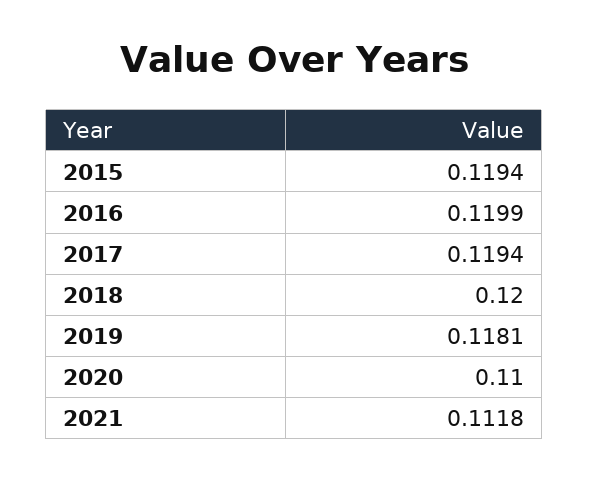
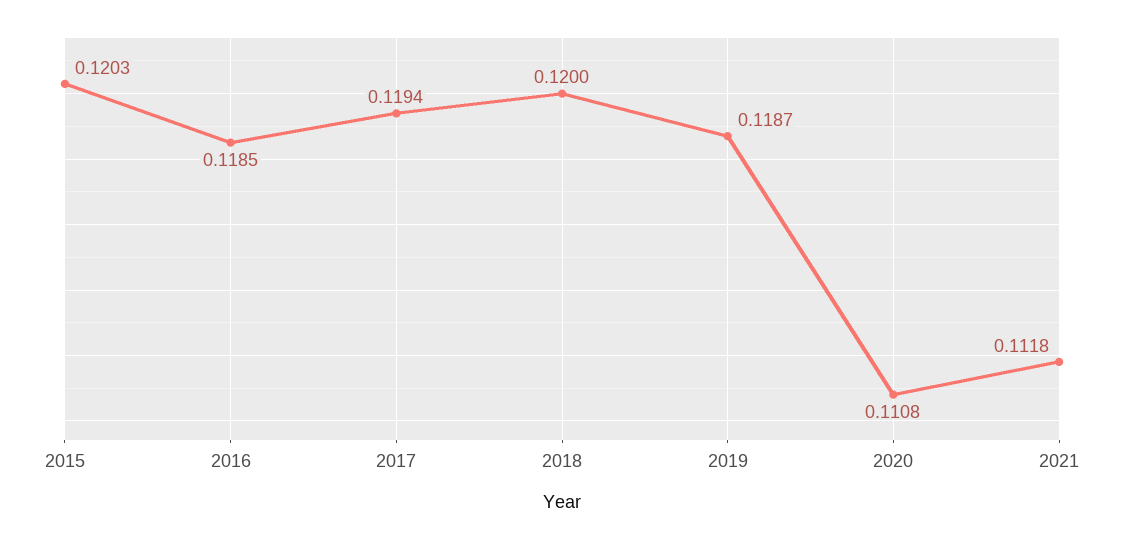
2015: 0.1194 -> 0.1203
2016: 0.1199 -> 0.1185
2019: 0.1181 -> 0.1187
2020: 0.11 -> 0.1108

